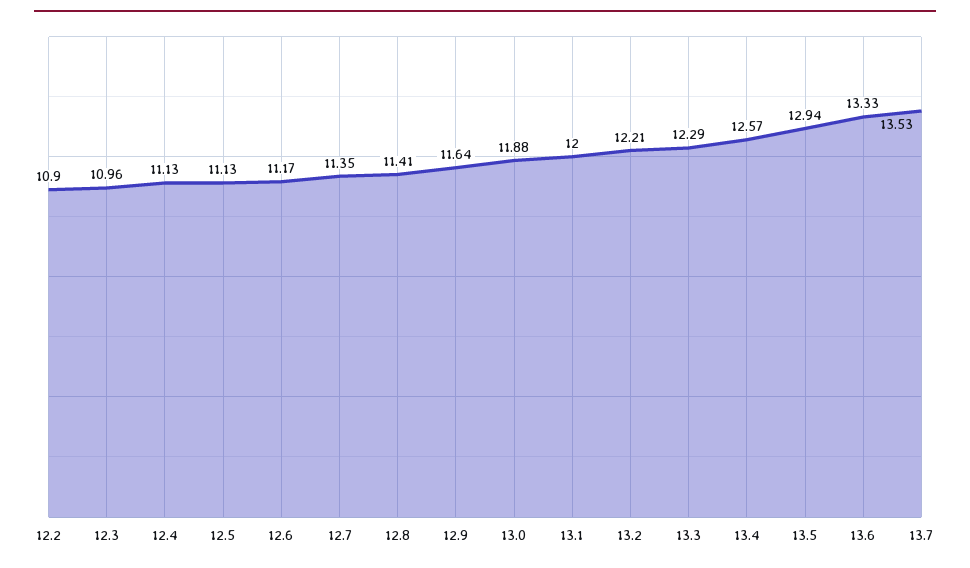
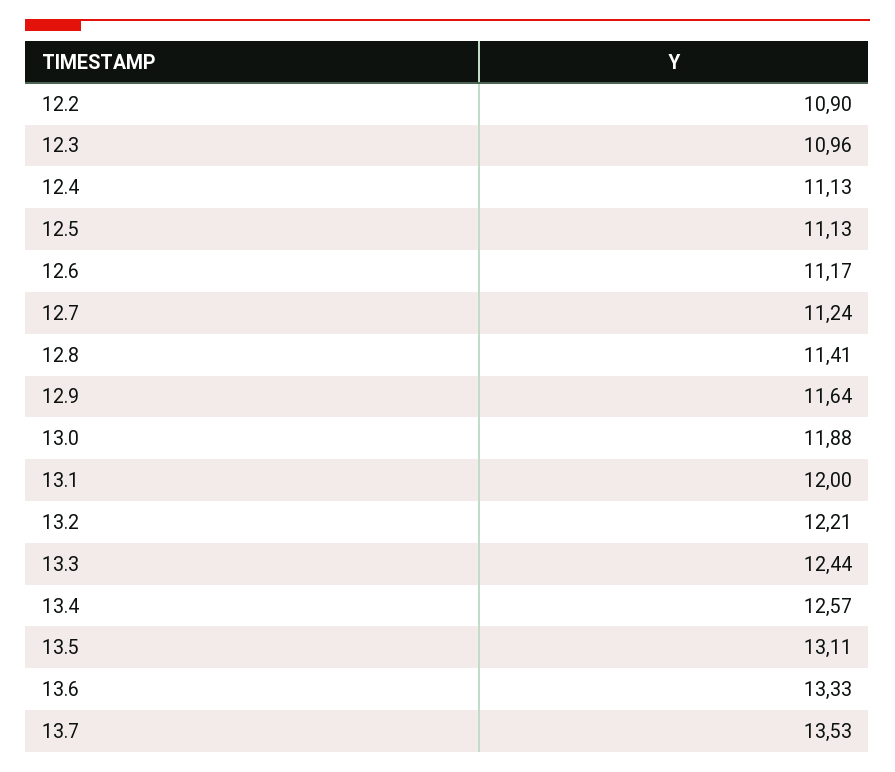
12.7: 11.35 -> 11.24
13.3: 12.29 -> 12.44
13.5: 12.94 -> 13.11

